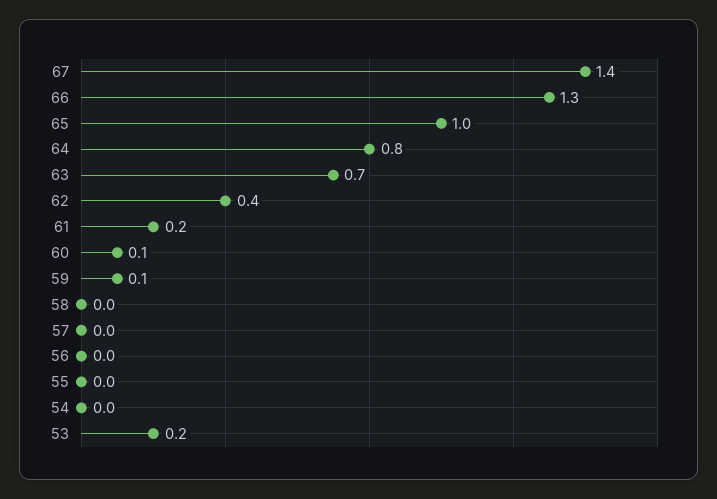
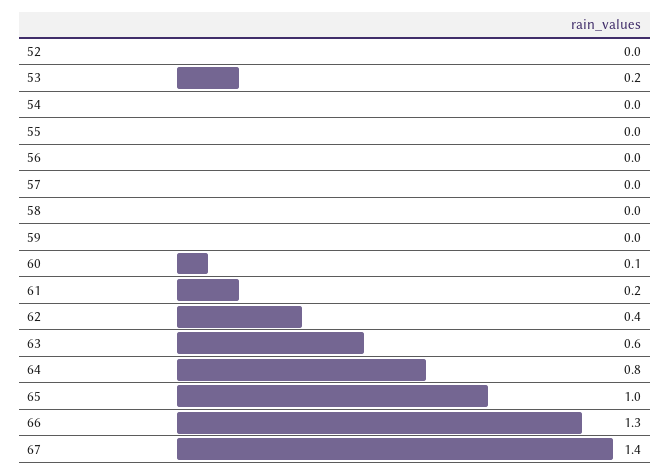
63: 0.7 -> 0.6
59: 0.1 -> 0
52: none -> 0

